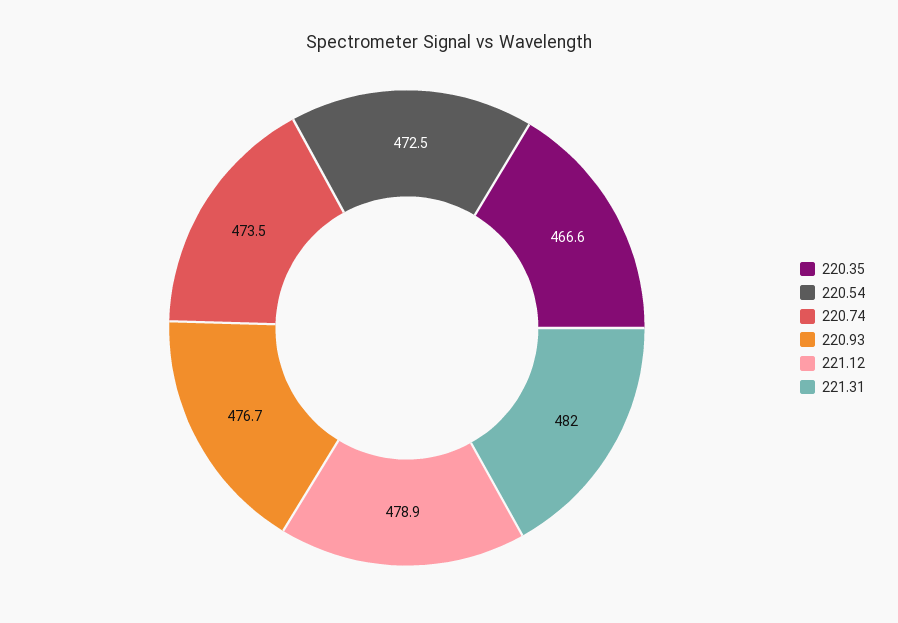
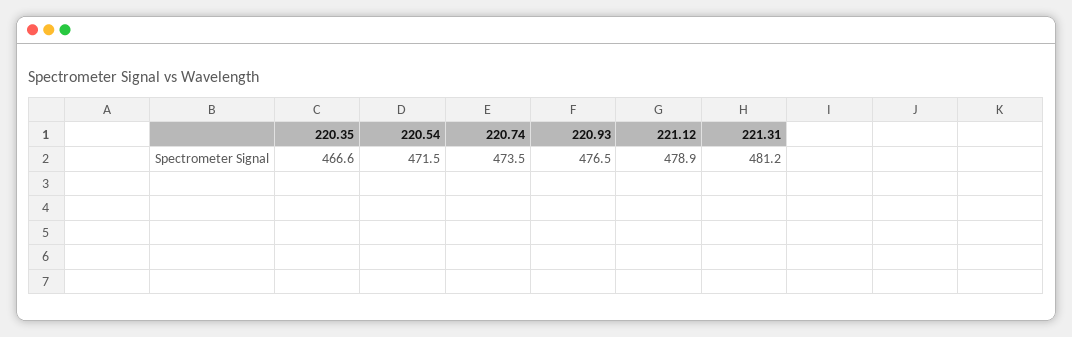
220.54: 472.5 -> 471.5
220.93: 476.7 -> 476.5
221.31: 482 -> 481.2

